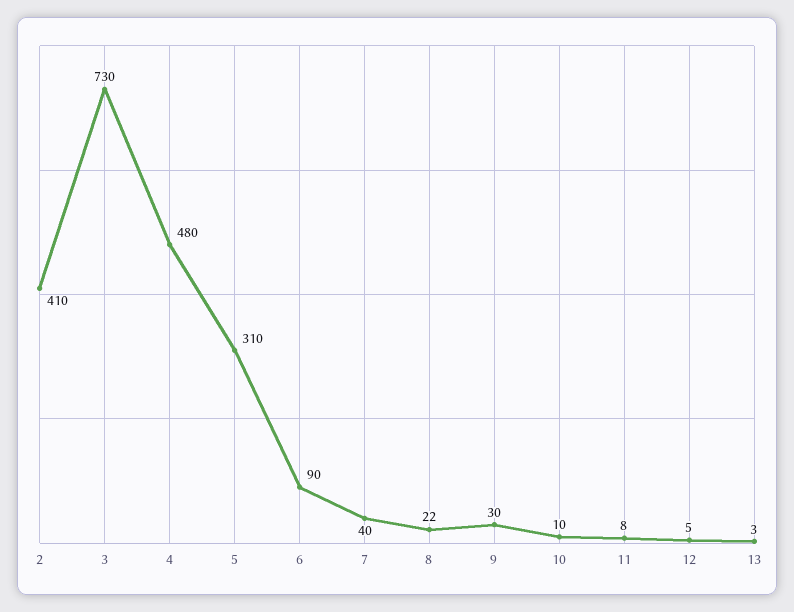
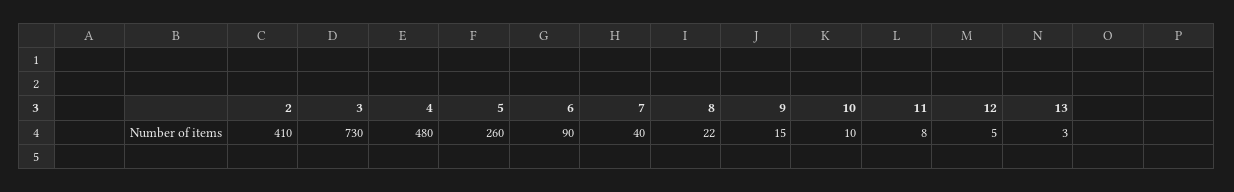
5: 310 -> 260
9: 30 -> 15

